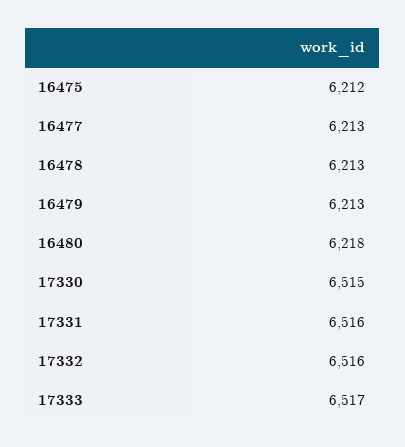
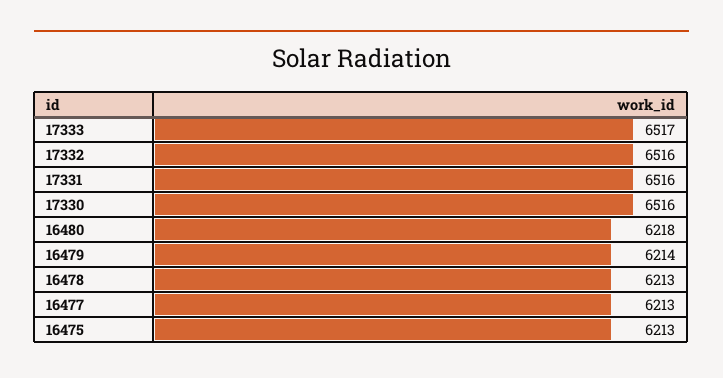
16475: 6212 -> 6213
16479: 6213 -> 6214
17330: 6515 -> 6516

